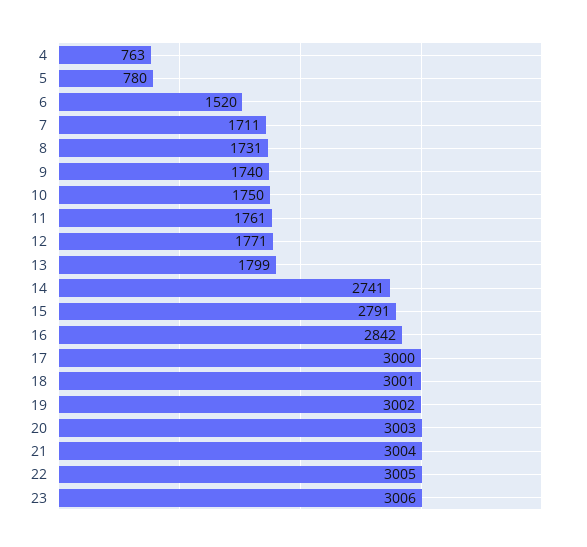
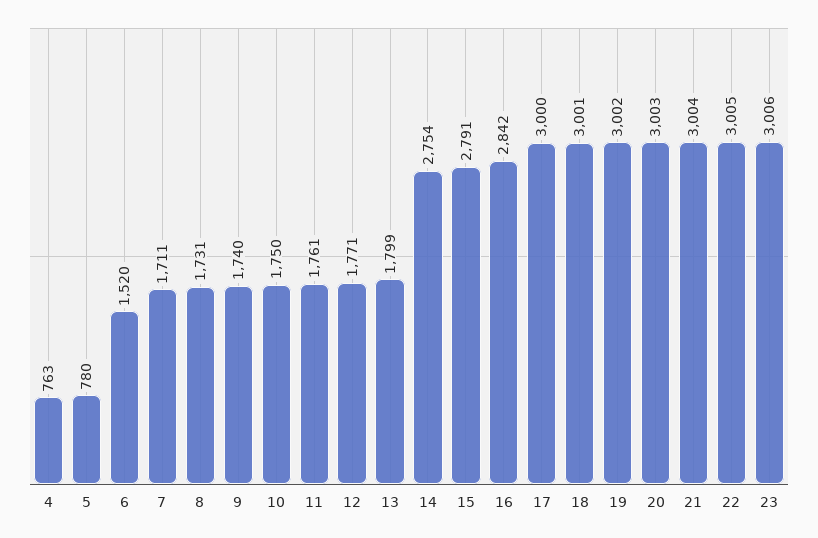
14: 2741 -> 2754

